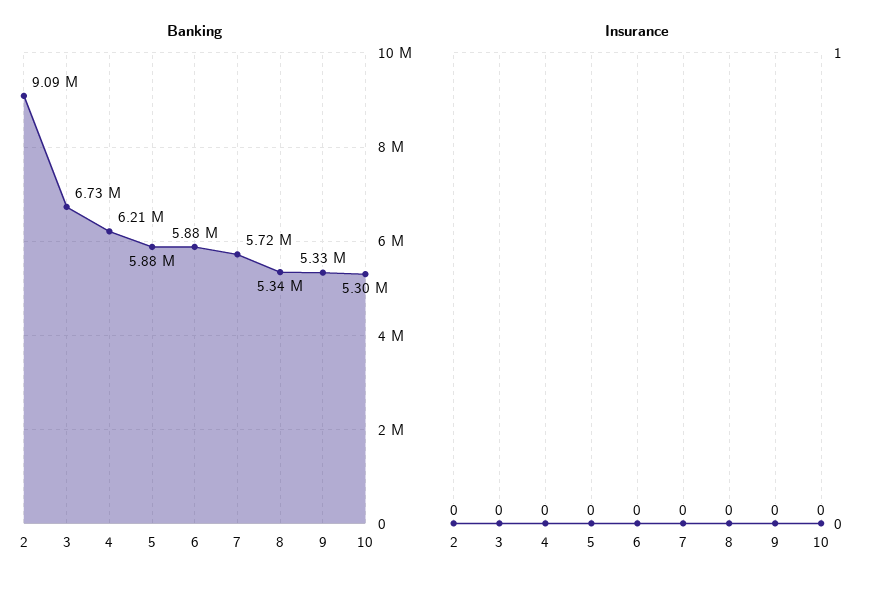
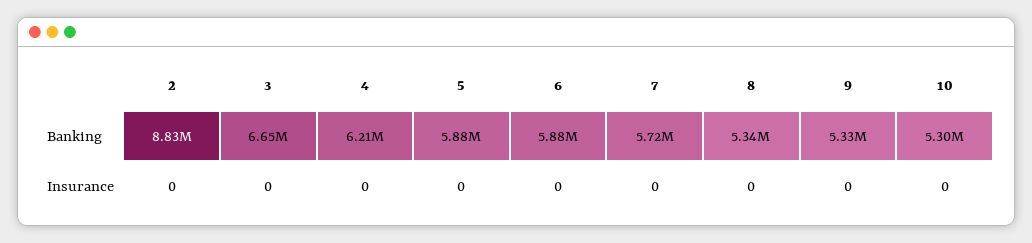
Banking, 2: 9090000 -> 8830000
Banking, 3: 6730000 -> 6650000

